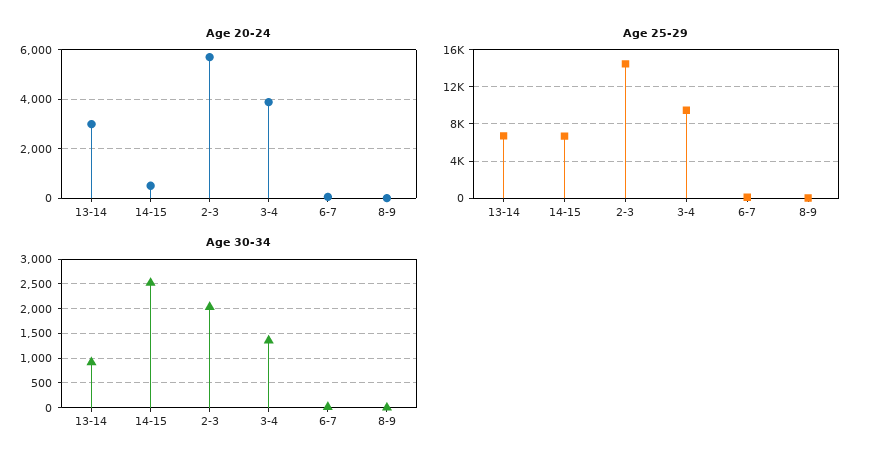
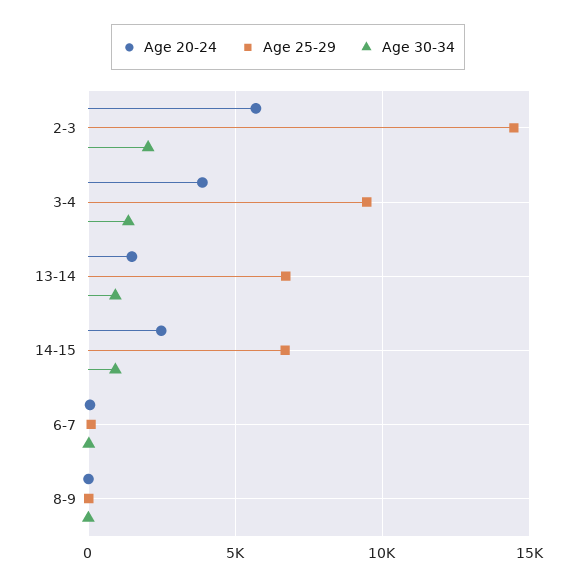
Age 20-24, 13-14: 3000 -> 1500
Age 20-24, 14-15: 500 -> 2500
Age 30-34, 14-15: 2500 -> 1000

